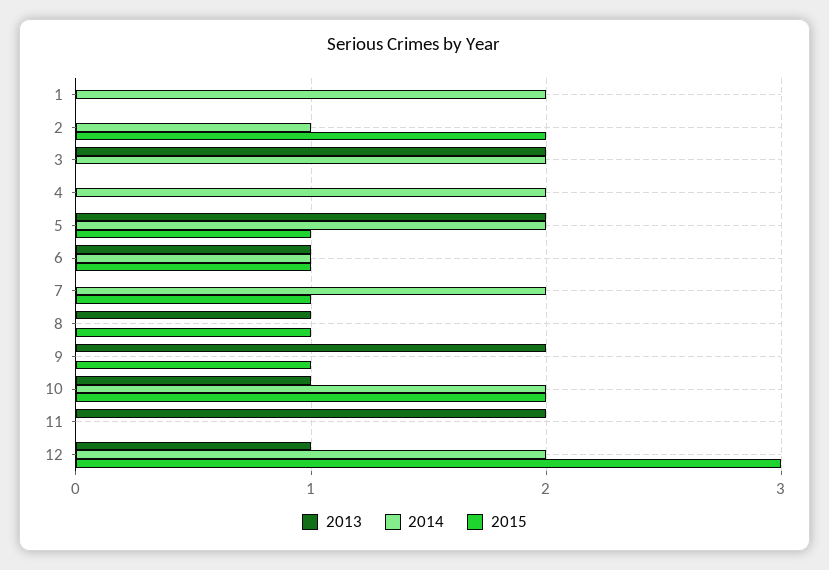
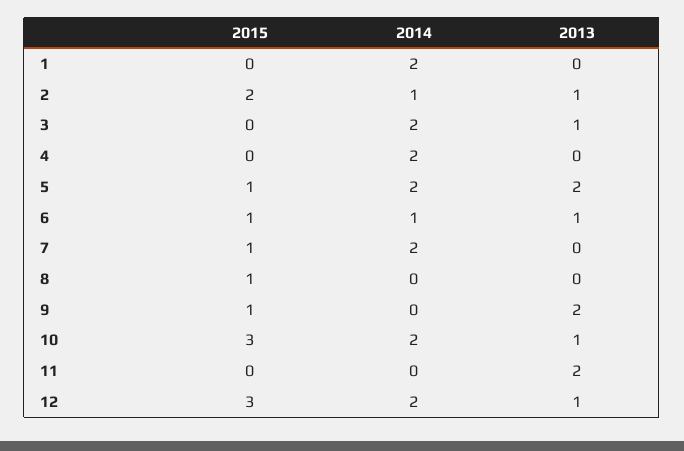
2013, 2: 0 -> 1
2013, 3: 2 -> 1
2013, 8: 1 -> 0
2015, 10: 2 -> 3

